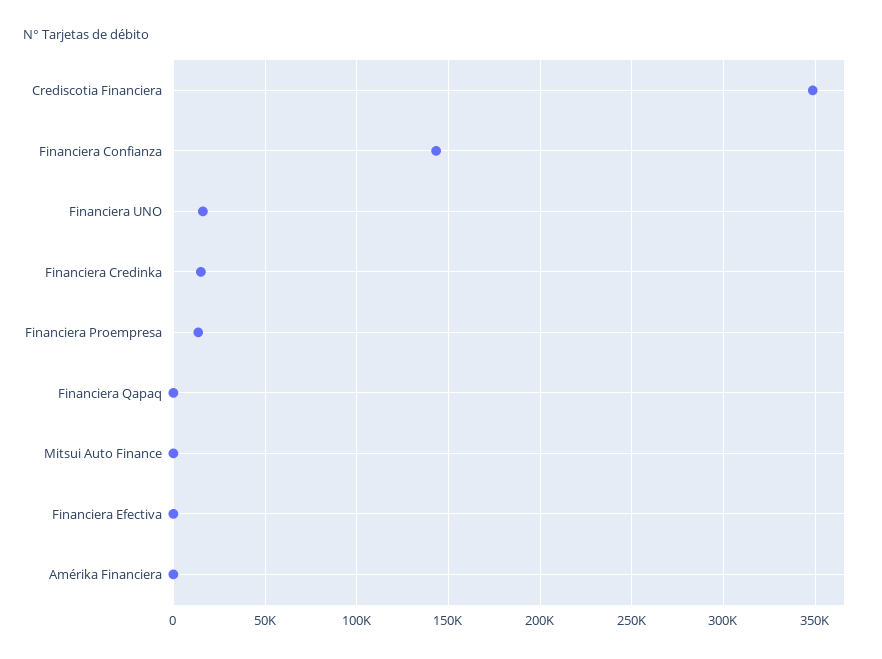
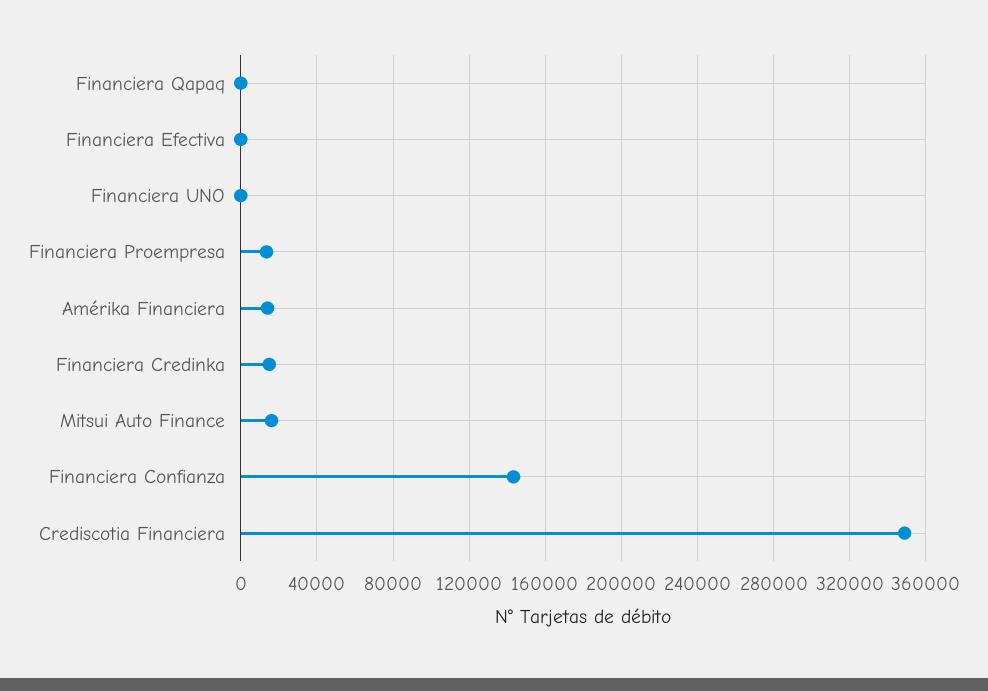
Financiera UNO: 15000 -> 0
Mitsui Auto Finance: 0 -> 15000
Amérika Financiera: 0 -> 15000

